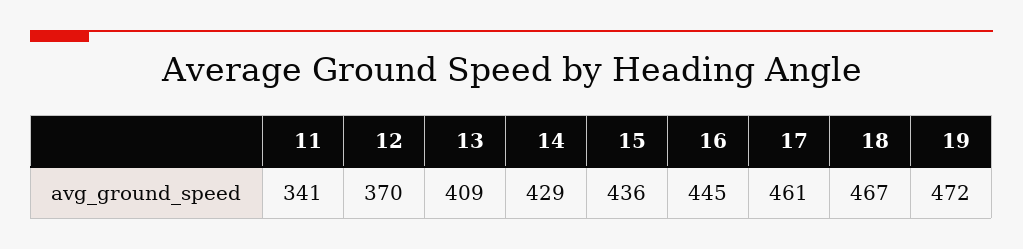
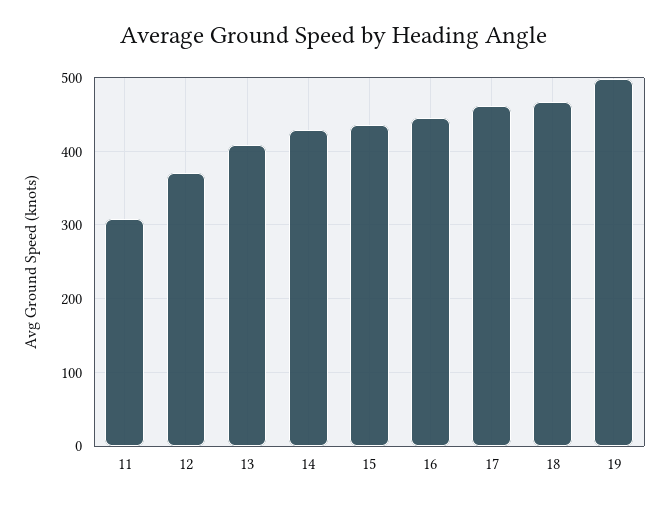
11: 341 -> 310
19: 472 -> 500

